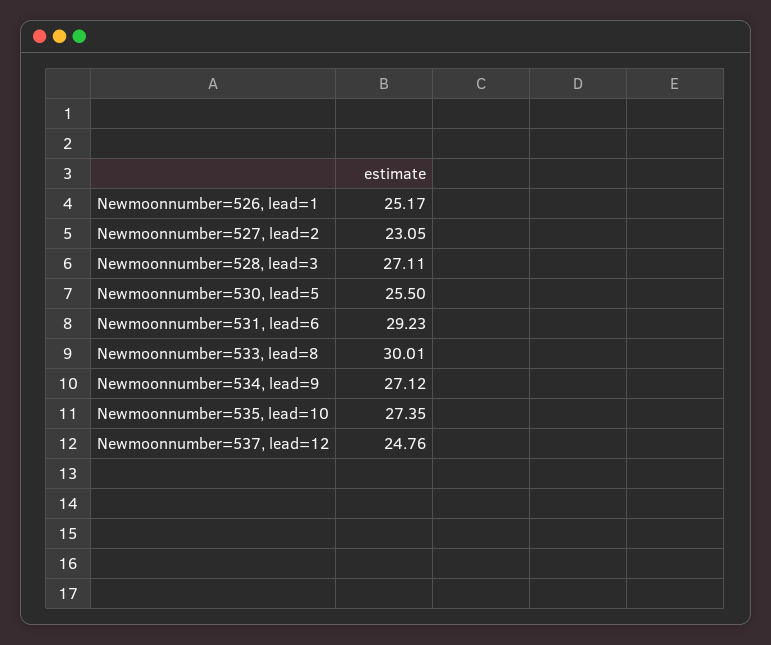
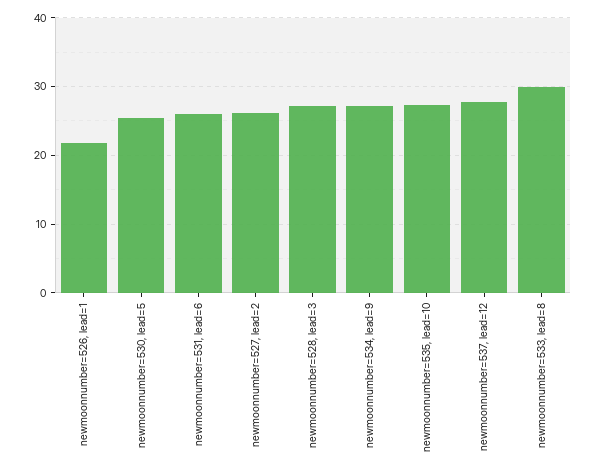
Newmoonnumber=526, lead=1: 25.17 -> 22
Newmoonnumber=527, lead=2: 23.05 -> 26
Newmoonnumber=531, lead=6: 29.23 -> 26
Newmoonnumber=537, lead=12: 24.76 -> 28

